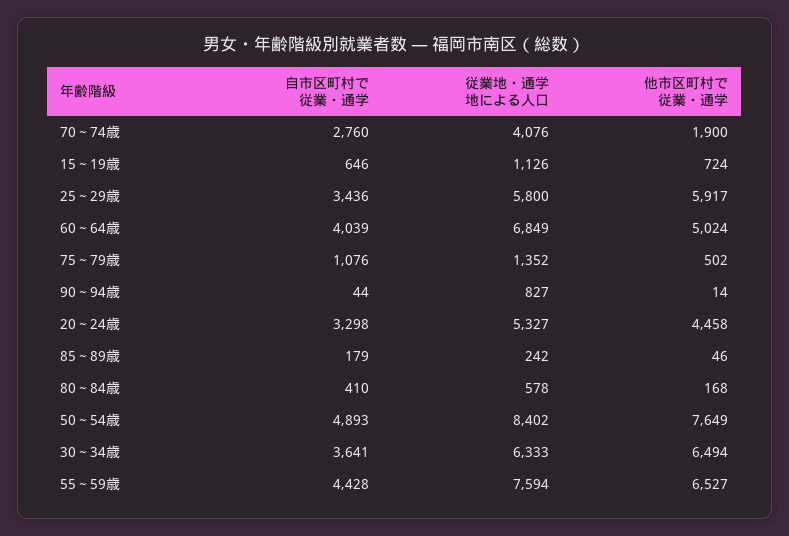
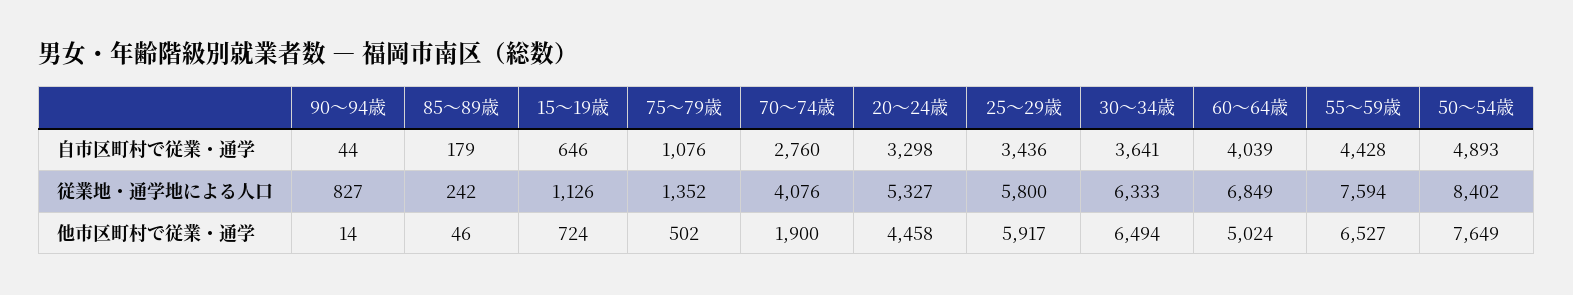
自市区町村で従業・通学, 80～84歳: 410 -> none
従業地・通学地による人口, 80～84歳: 578 -> none
他市区町村で従業・通学, 80～84歳: 168 -> none

